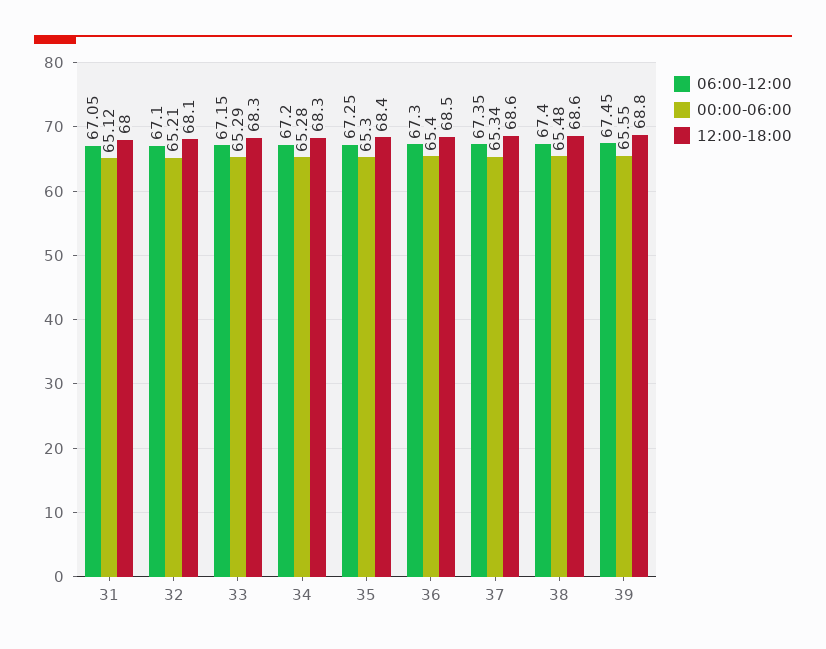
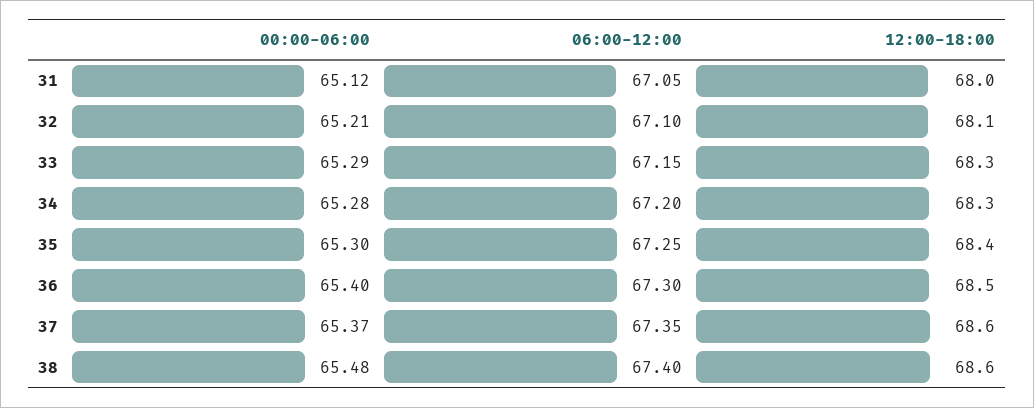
00:00-06:00, 37: 65.34 -> 65.37
06:00-12:00, 39: 67.45 -> none
00:00-06:00, 39: 65.55 -> none
12:00-18:00, 39: 68.8 -> none

